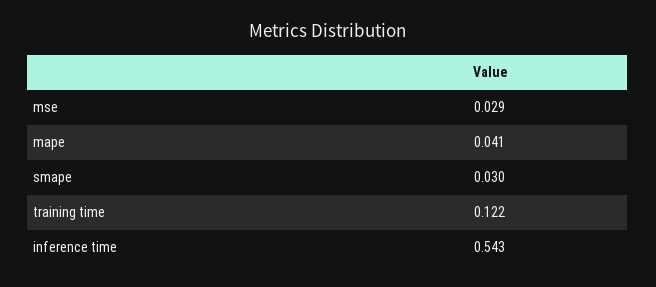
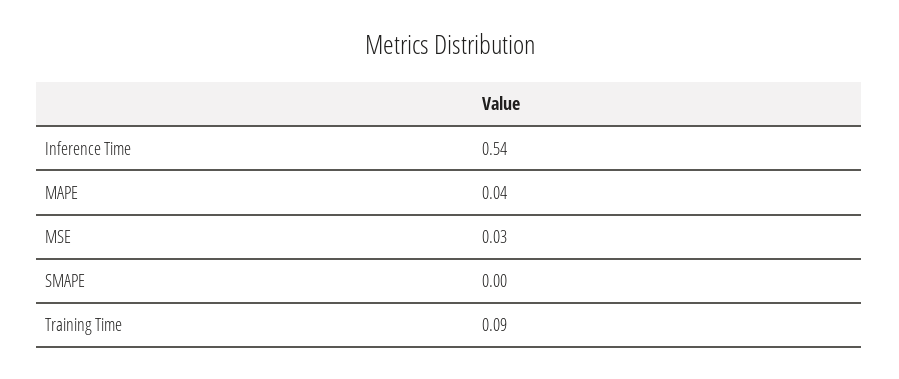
smape: 0.03 -> 0
training time: 0.122 -> 0.09

